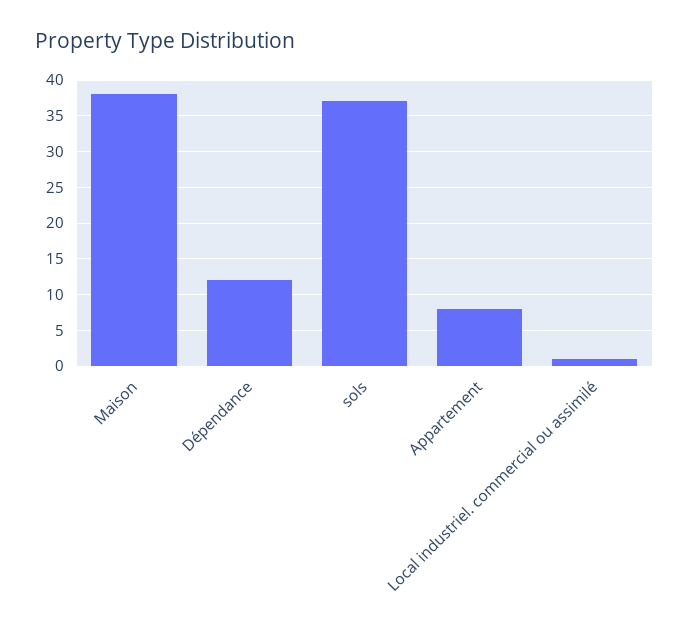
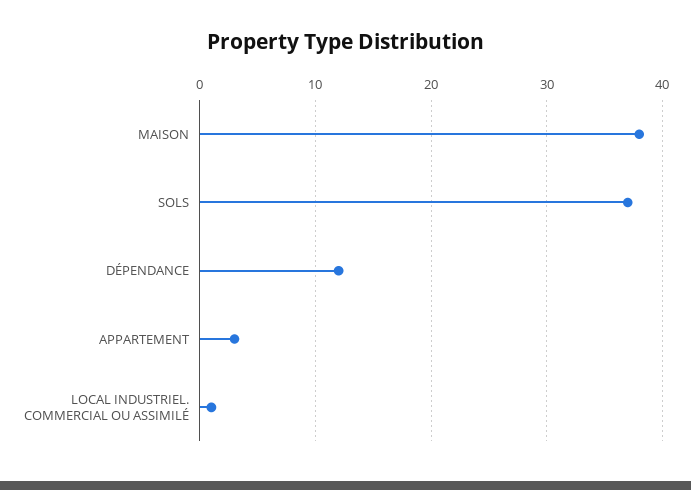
Appartement: 8 -> 3

